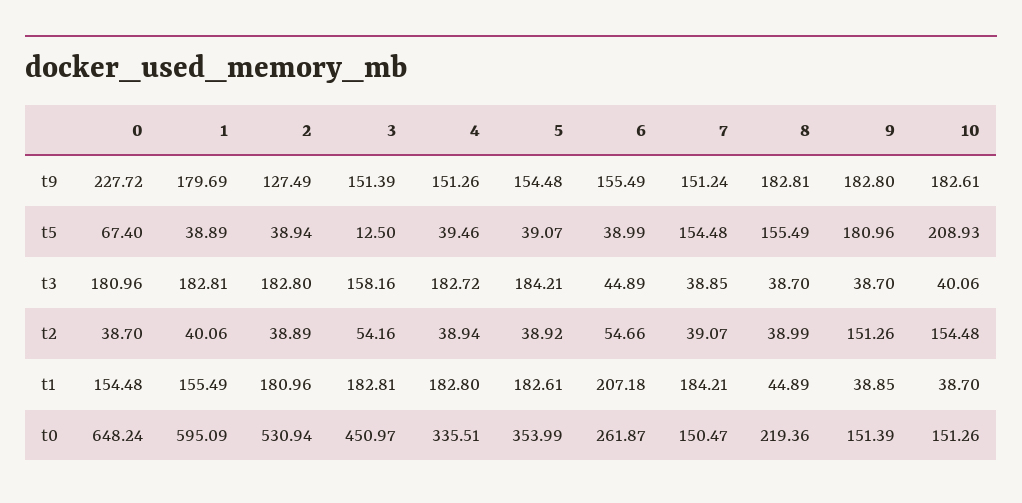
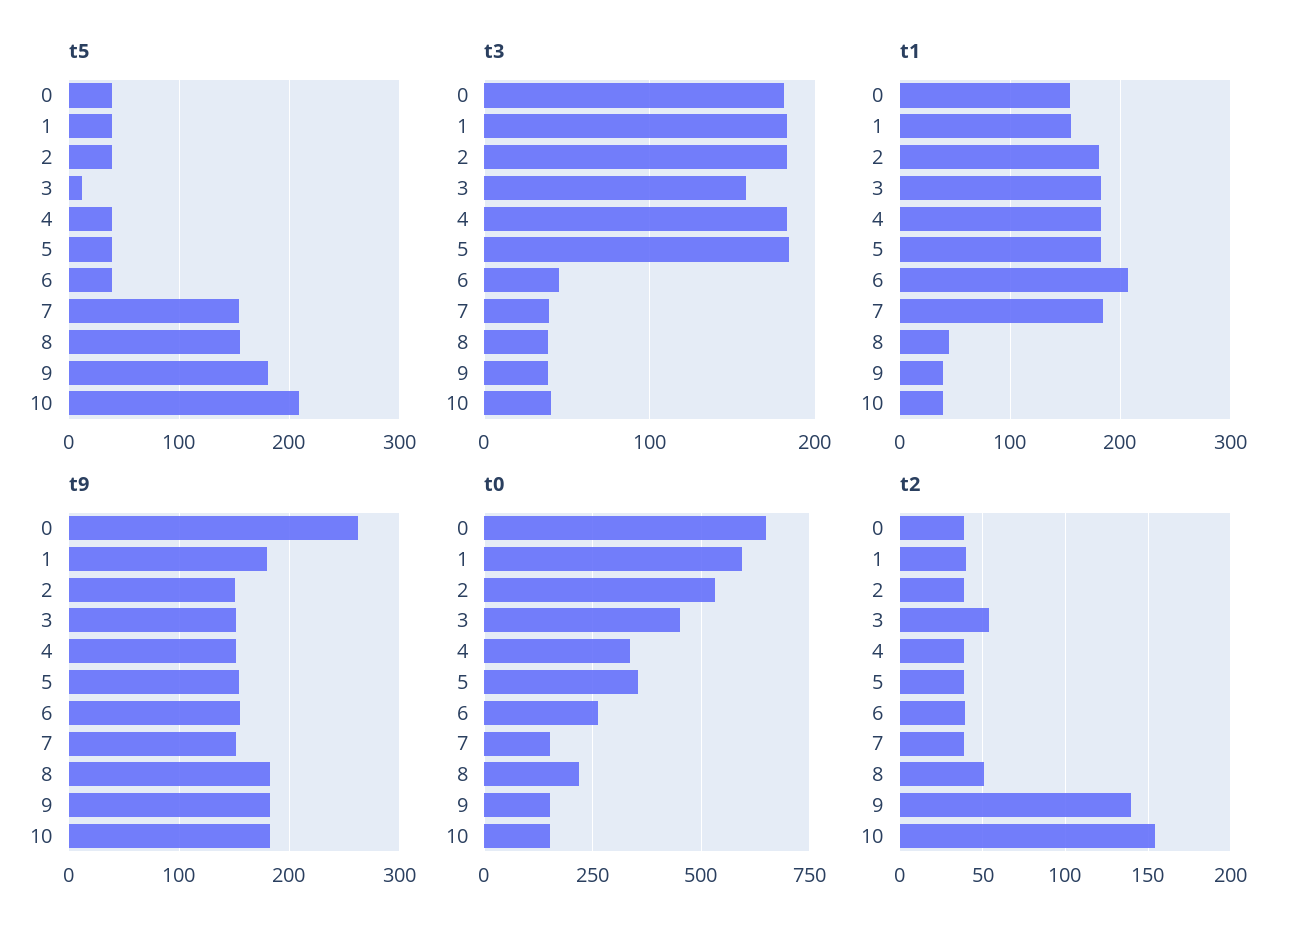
t9, 0: 227.72 -> 260
t9, 2: 127.49 -> 150
t5, 0: 67.4 -> 40
t2, 6: 54.66 -> 40
t2, 8: 38.99 -> 50
t2, 9: 151.26 -> 140

